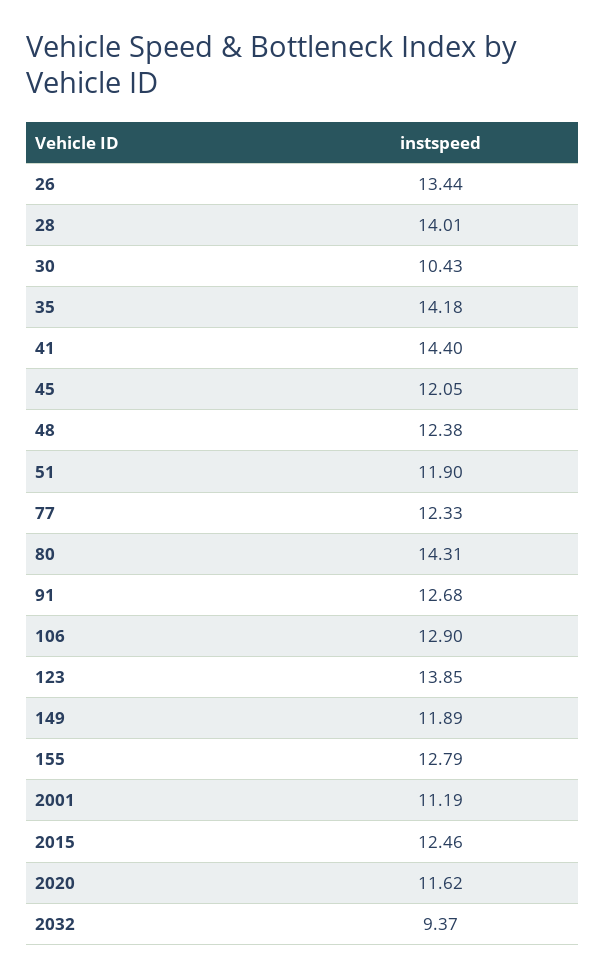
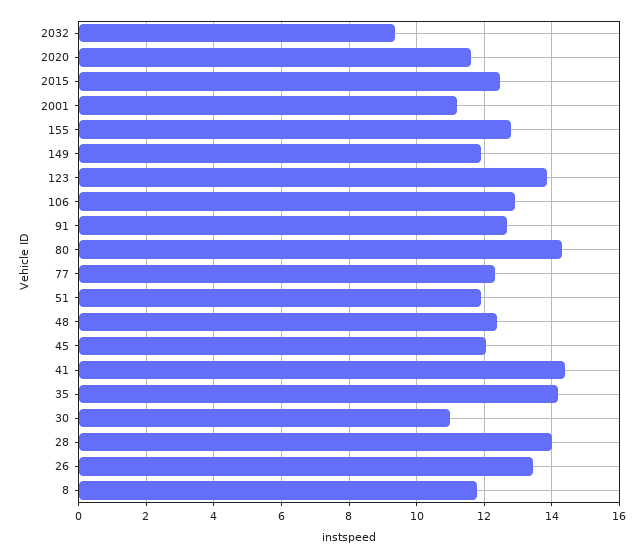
30: 10.43 -> 11
8: none -> 11.8

